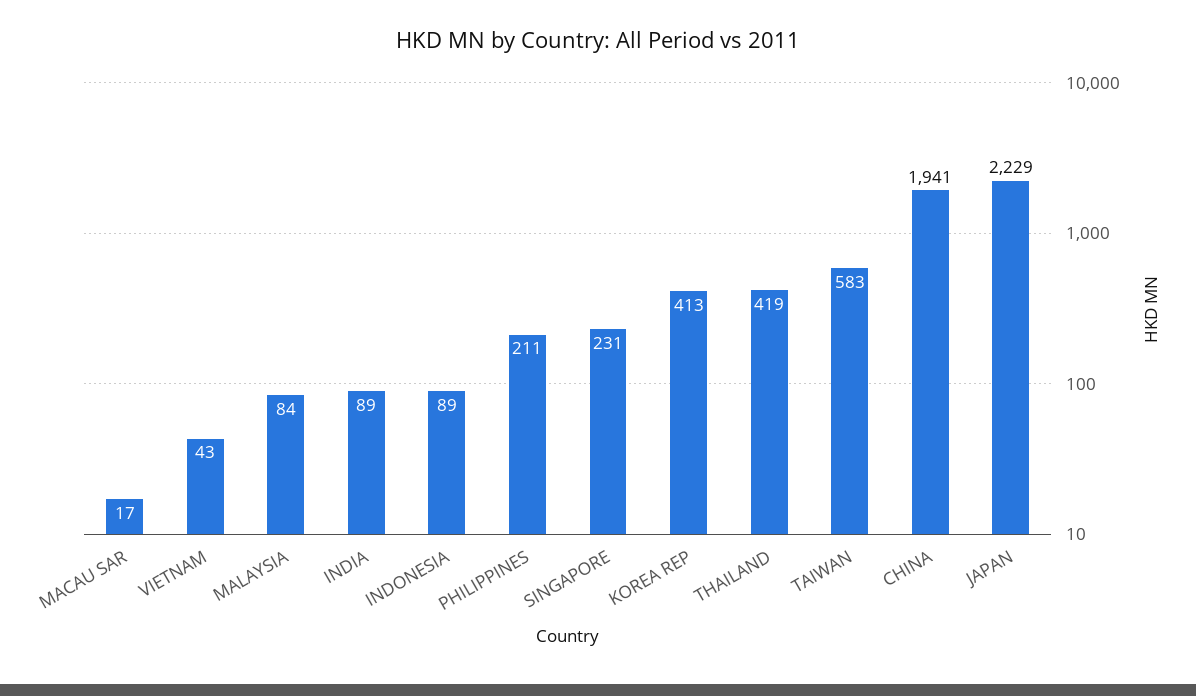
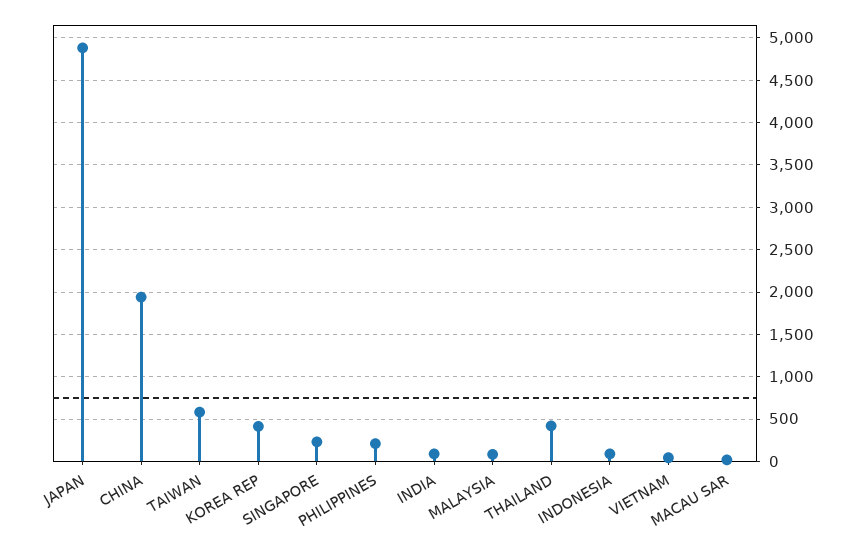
JAPAN: 2229 -> 4900

